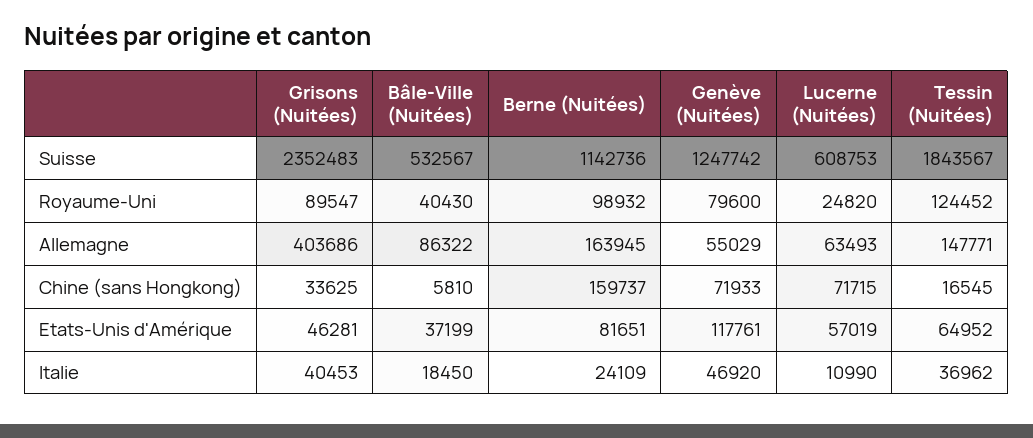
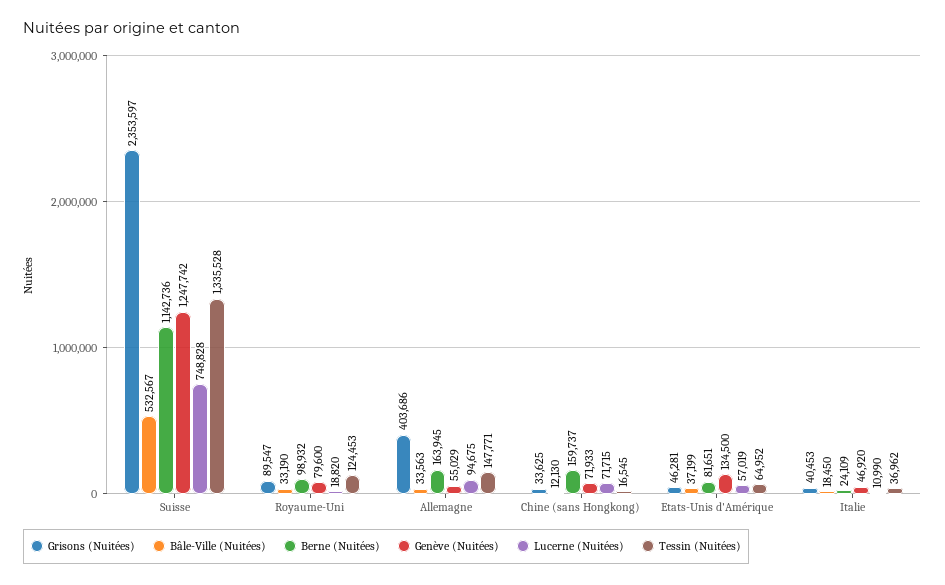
Grisons (Nuitées), Suisse: 2352483 -> 2353597
Lucerne (Nuitées), Suisse: 608753 -> 748828
Tessin (Nuitées), Suisse: 1843567 -> 1335528
Bâle-Ville (Nuitées), Royaume-Uni: 40430 -> 33190
Lucerne (Nuitées), Royaume-Uni: 24820 -> 18820
Tessin (Nuitées), Royaume-Uni: 124452 -> 124453
Bâle-Ville (Nuitées), Allemagne: 86322 -> 33563
Lucerne (Nuitées), Allemagne: 63493 -> 94675
Bâle-Ville (Nuitées), Chine (sans Hongkong): 5810 -> 12130
Genève (Nuitées), Etats-Unis d'Amérique: 117761 -> 134500

